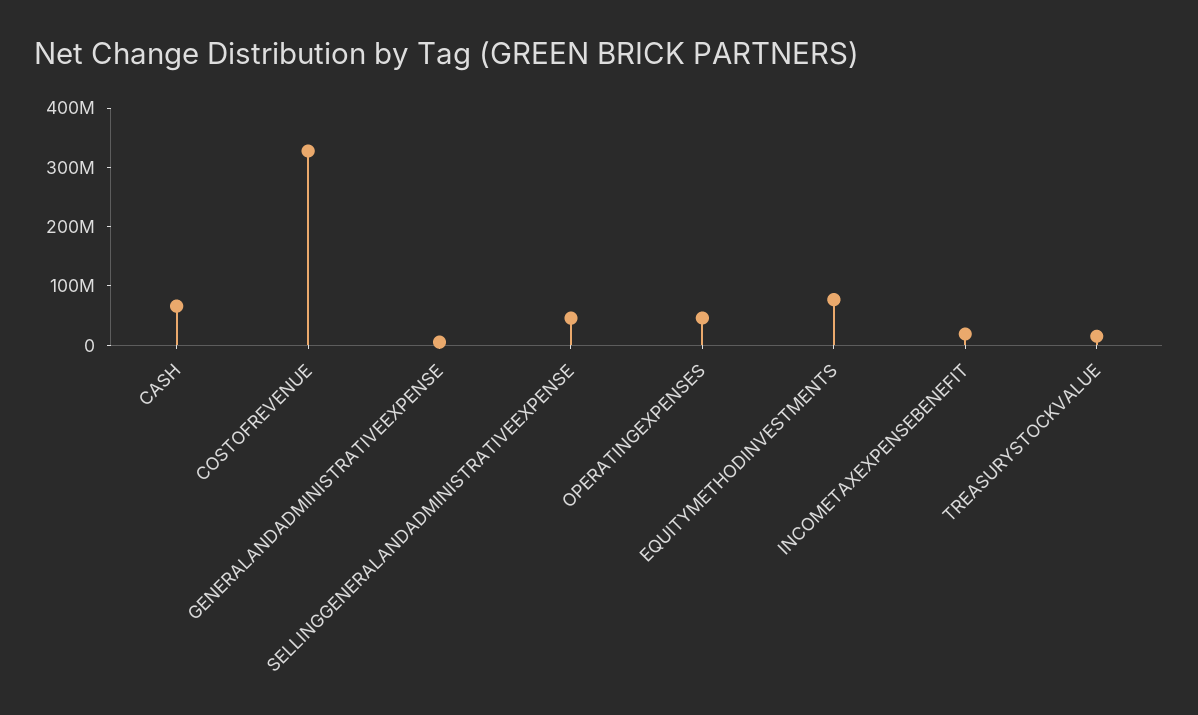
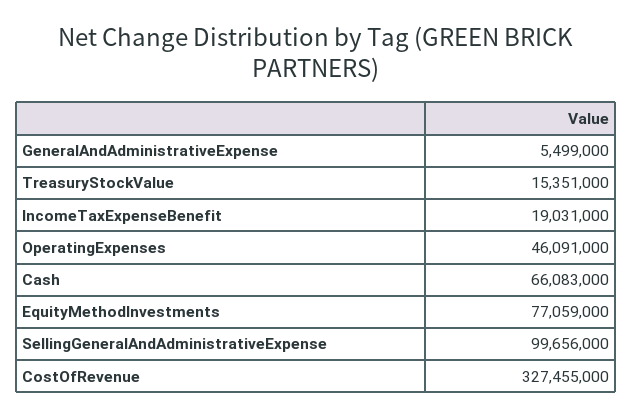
SELLINGGENERALANDADMINISTRATIVEEXPENSE: 40000000 -> 99656000

